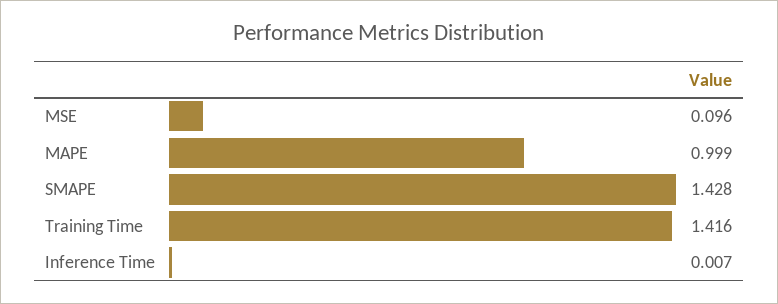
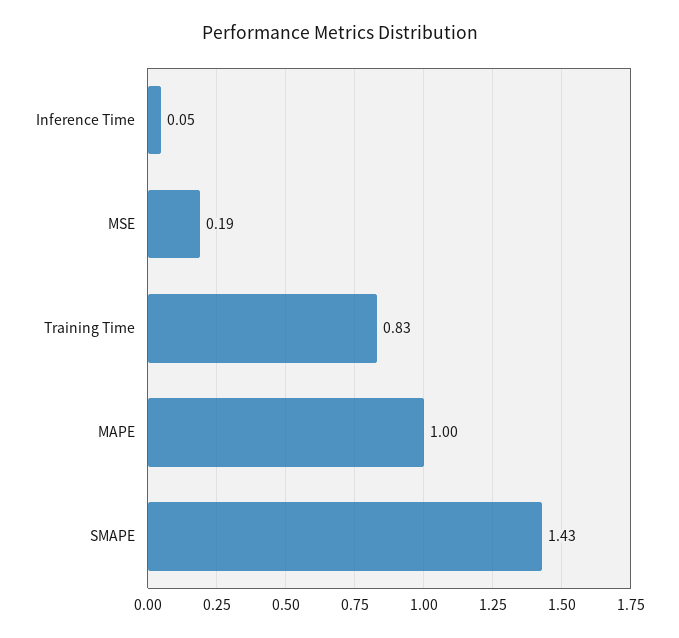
MSE: 0.096 -> 0.19
Training Time: 1.416 -> 0.83
Inference Time: 0.007 -> 0.05

